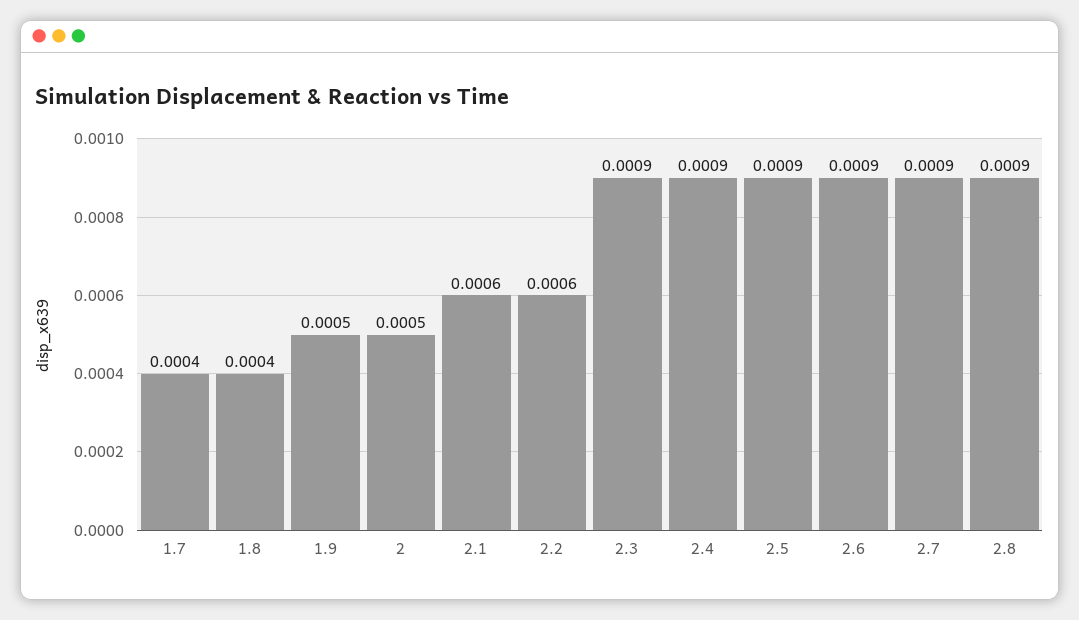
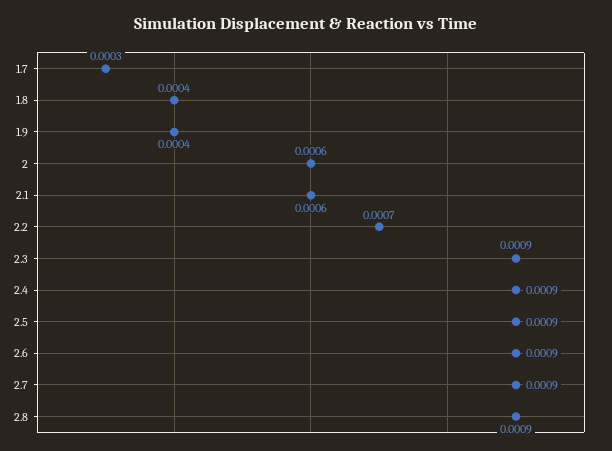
1.7: 0.0004 -> 0.0003
1.9: 0.0005 -> 0.0004
2: 0.0005 -> 0.0006
2.2: 0.0006 -> 0.0007

